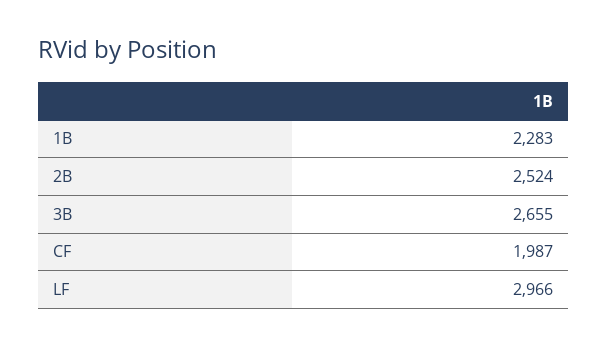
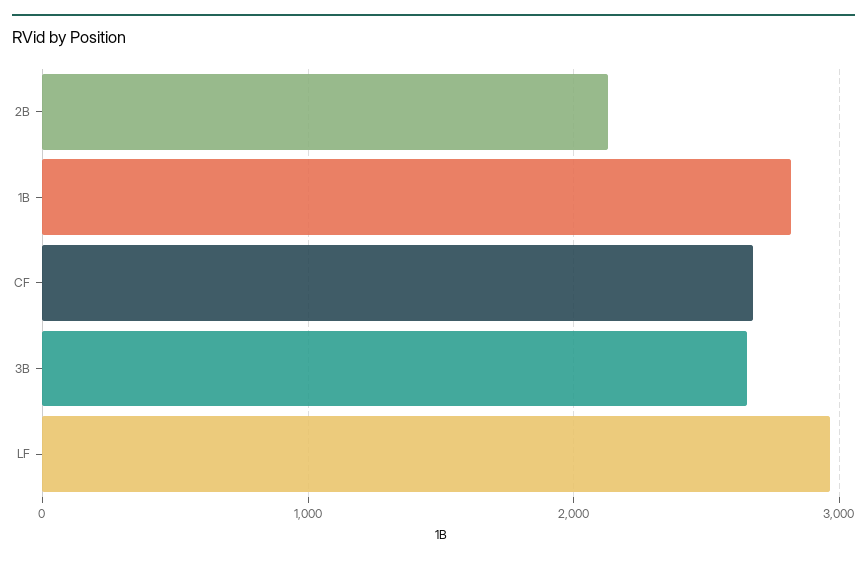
1B: 2283 -> 2800
2B: 2524 -> 2100
CF: 1987 -> 2700

